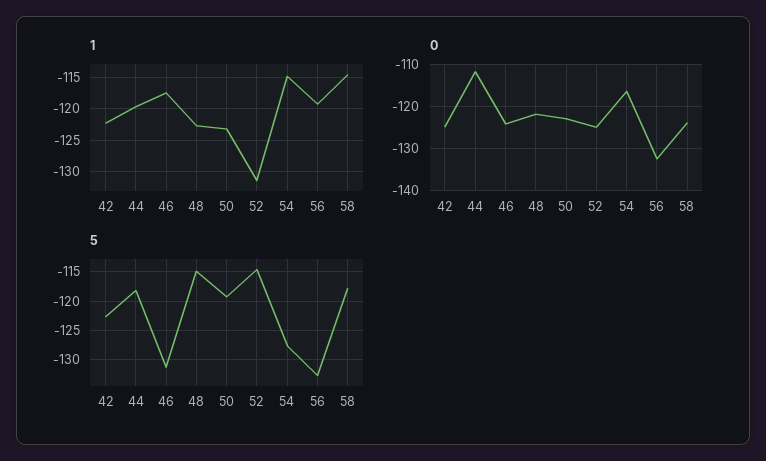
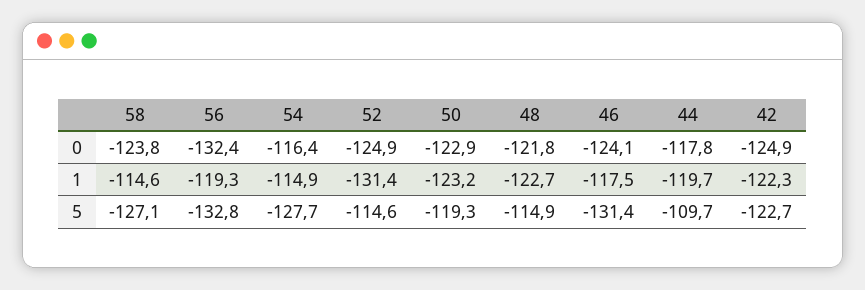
0, 44: -112 -> -117.8
5, 44: -117.5 -> -109.7
5, 58: -117.5 -> -127.1

